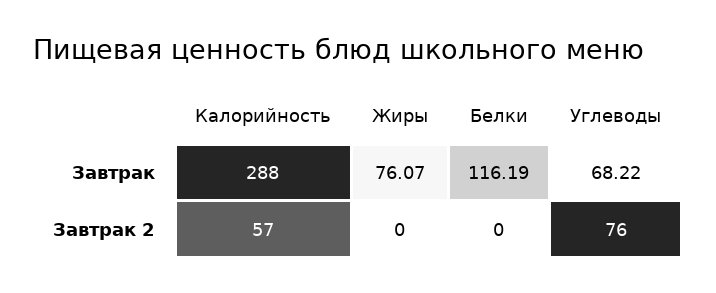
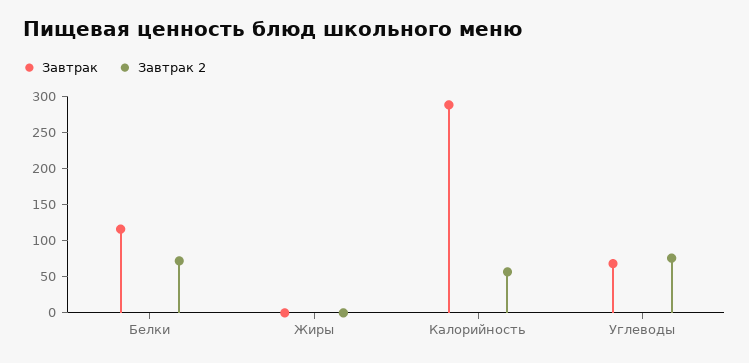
Завтрак, Жиры: 76.07 -> 0
Завтрак 2, Белки: 0 -> 75

